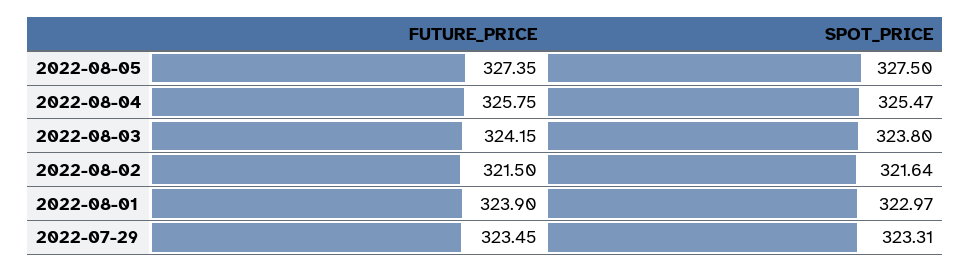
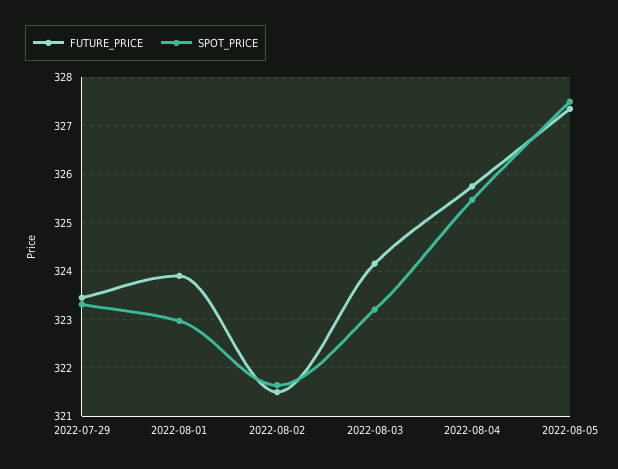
SPOT_PRICE, 2022-08-03: 323.8 -> 323.2

